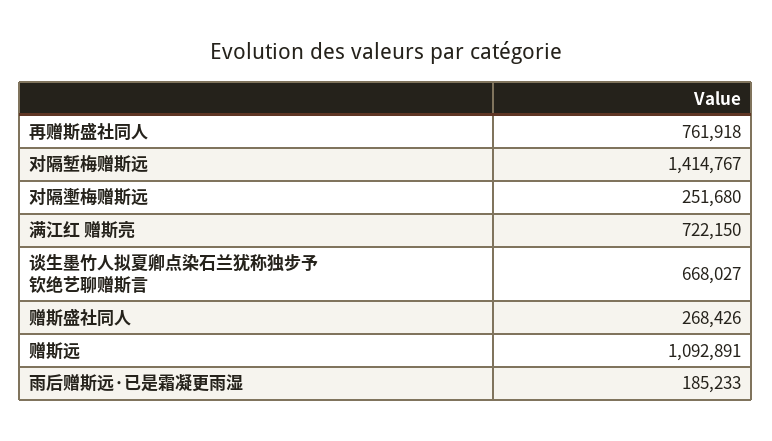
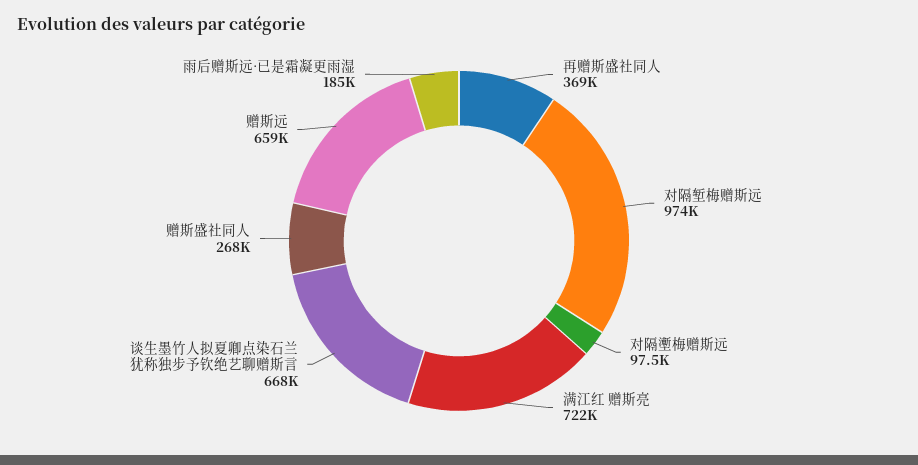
再赠斯盛社同人: 761918 -> 369000
对隔堑梅赠斯远: 1414767 -> 974000
对隔壍梅赠斯远: 251680 -> 97500
赠斯远: 1092891 -> 659000

